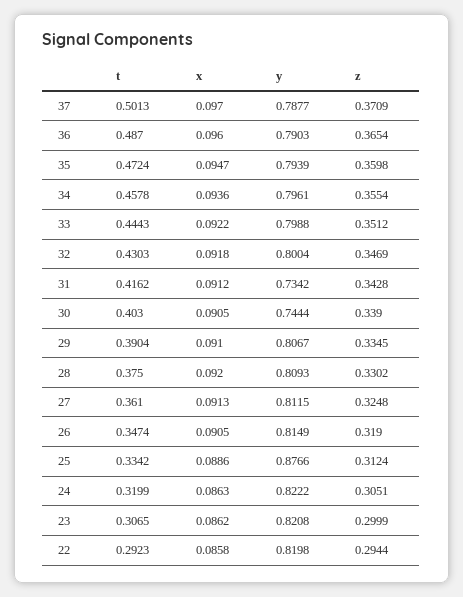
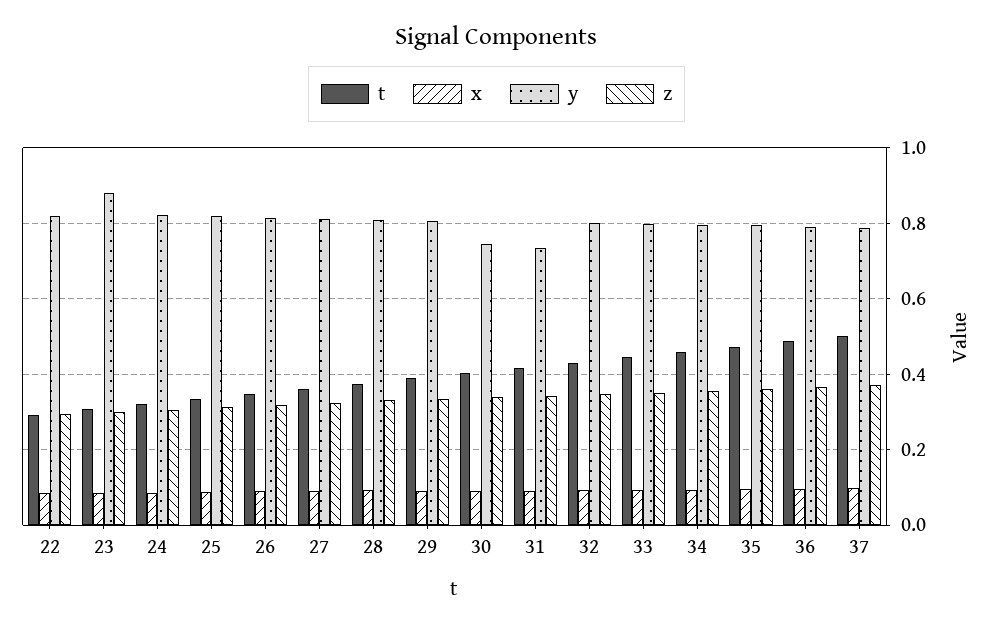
y, 25: 0.8766 -> 0.82
y, 23: 0.8208 -> 0.88

